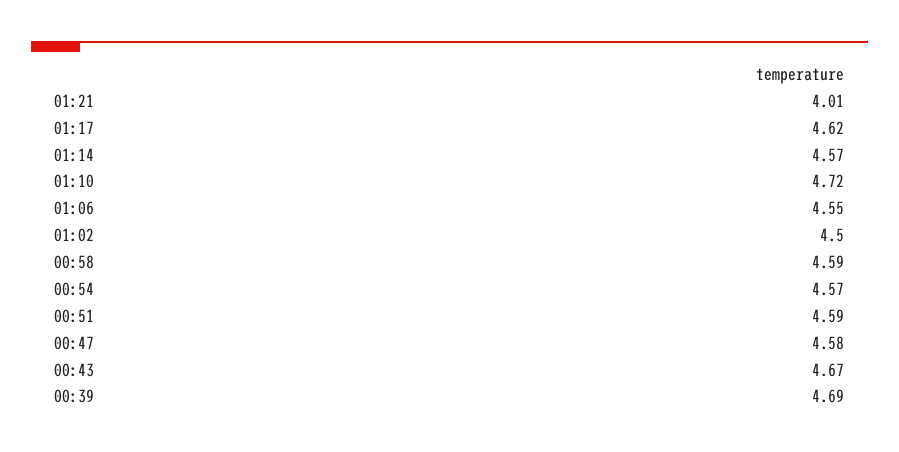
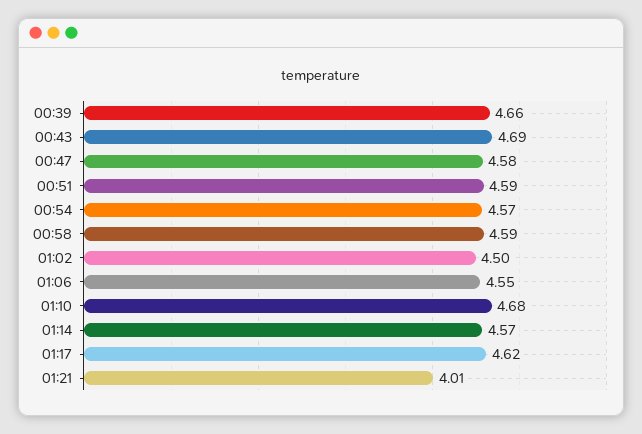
01:10: 4.72 -> 4.68
00:43: 4.67 -> 4.69
00:39: 4.69 -> 4.66

